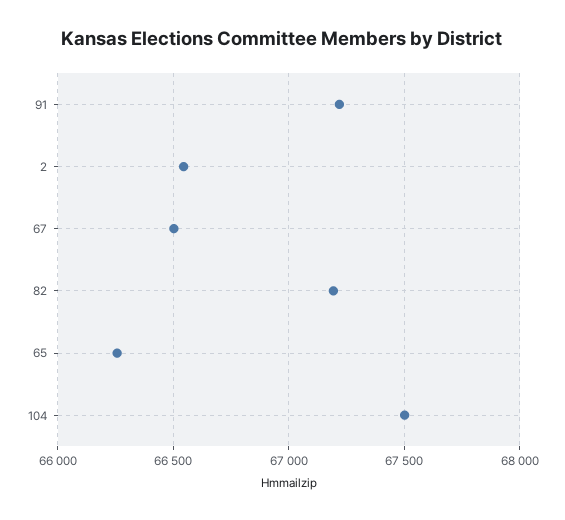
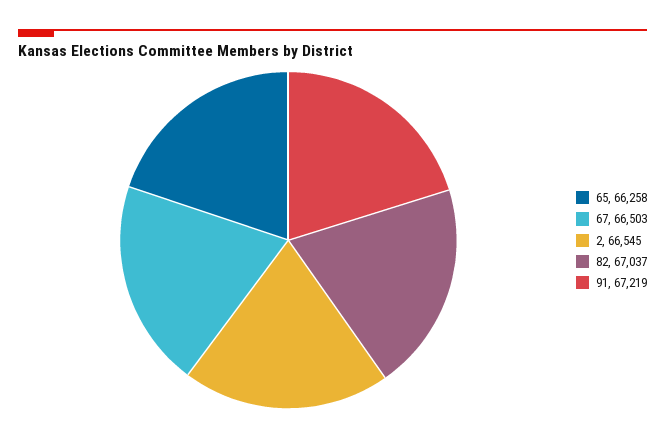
82: 67200 -> 67037
104: 67500 -> none

